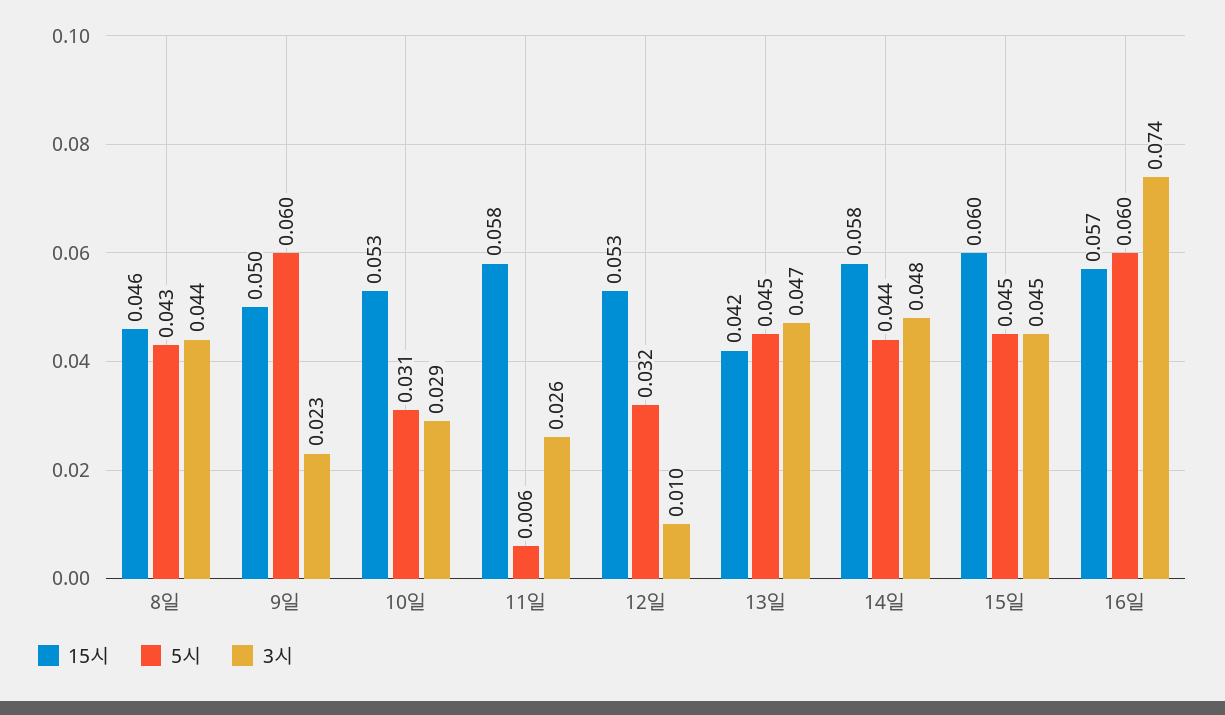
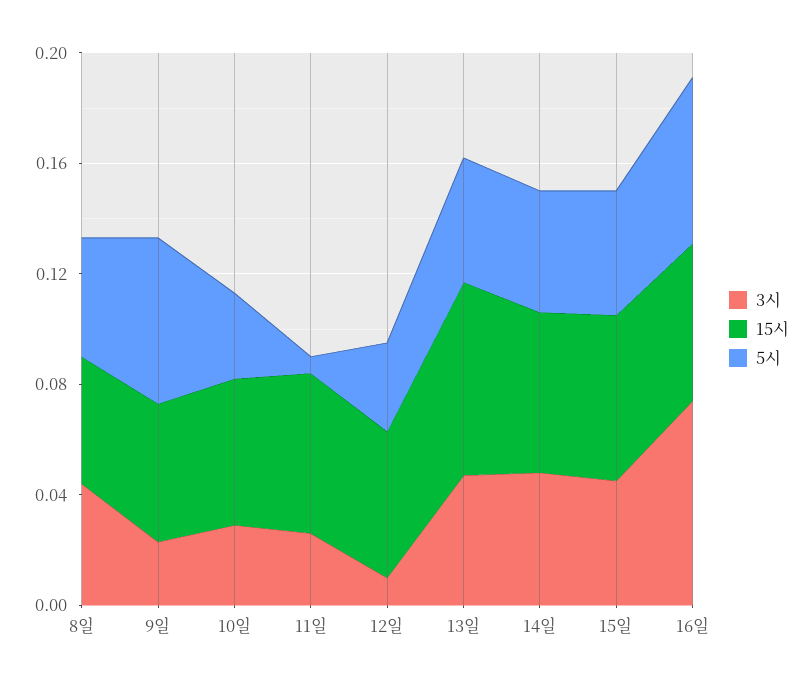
15시, 13일: 0.042 -> 0.07

